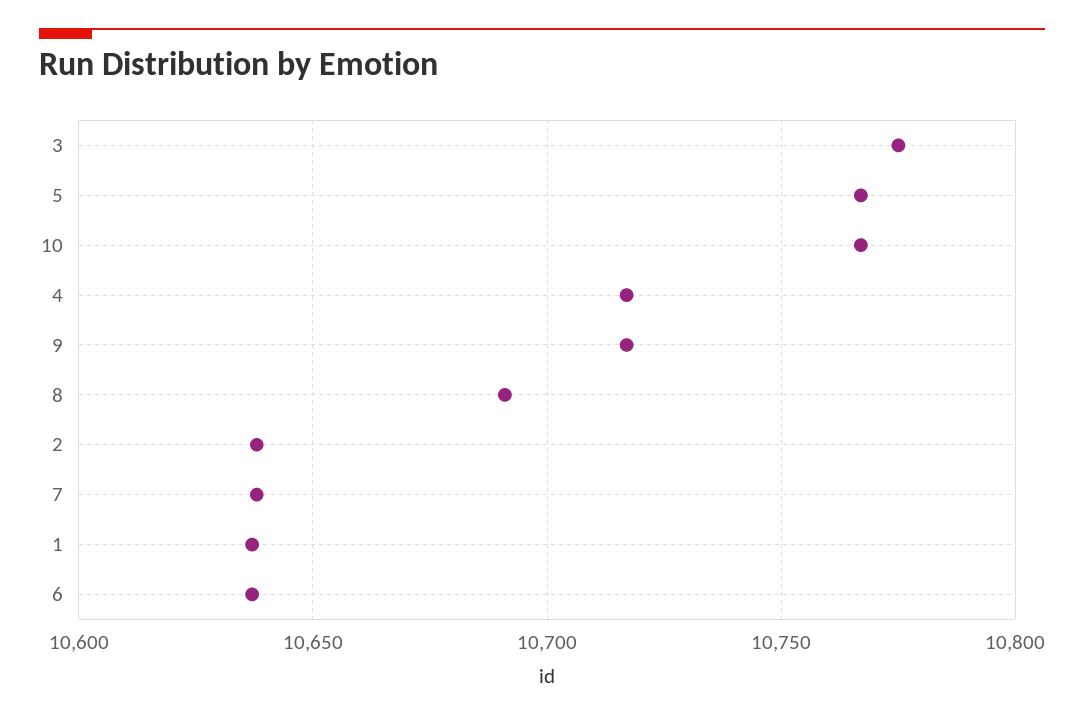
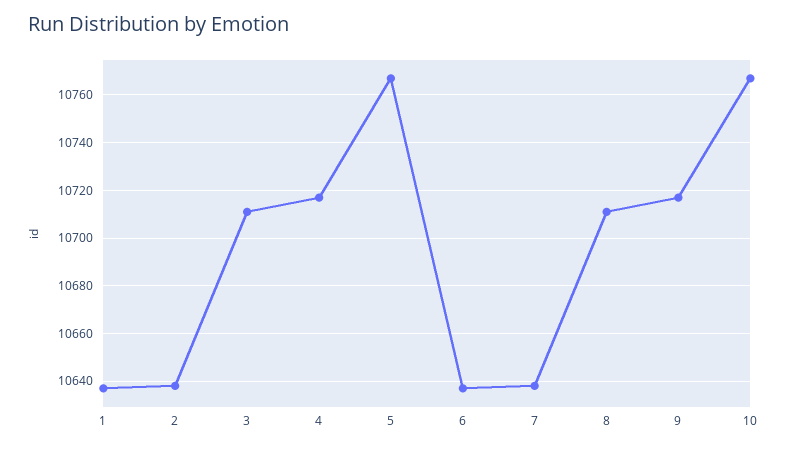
3: 10775 -> 10710
8: 10690 -> 10710

